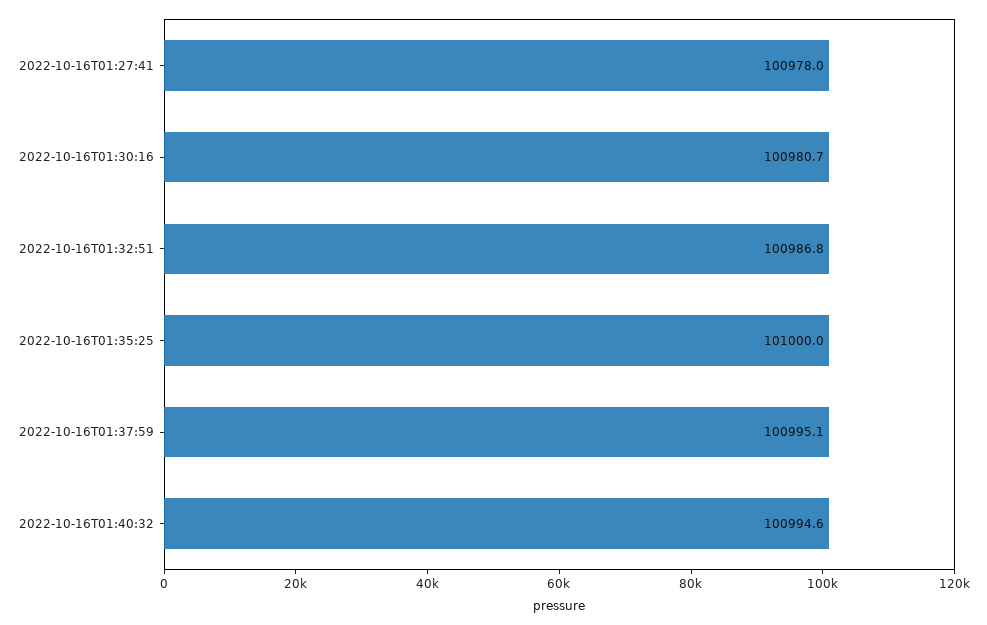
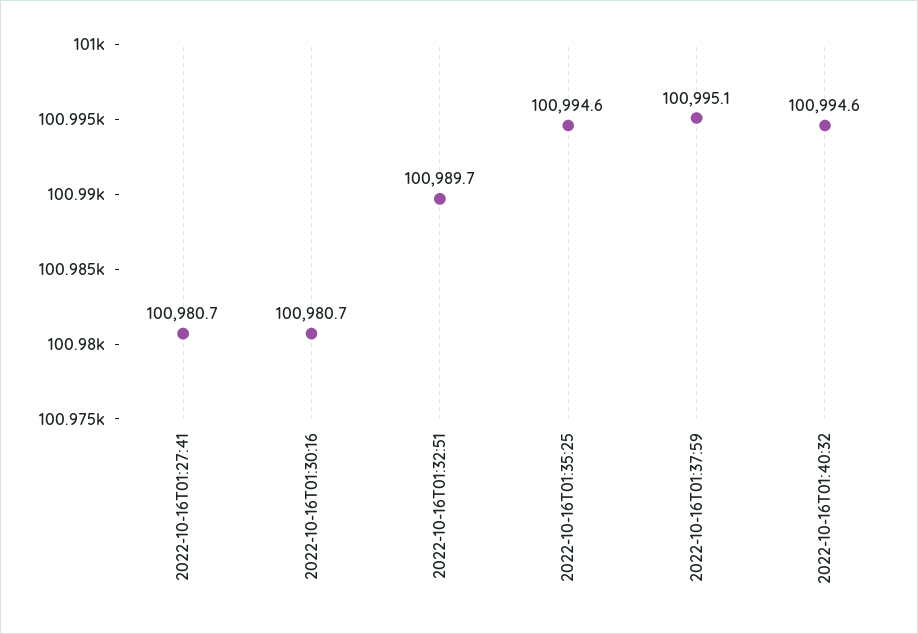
2022-10-16T01:27:41: 100978 -> 100980.7
2022-10-16T01:32:51: 100986.8 -> 100989.7
2022-10-16T01:35:25: 101000 -> 100994.6

